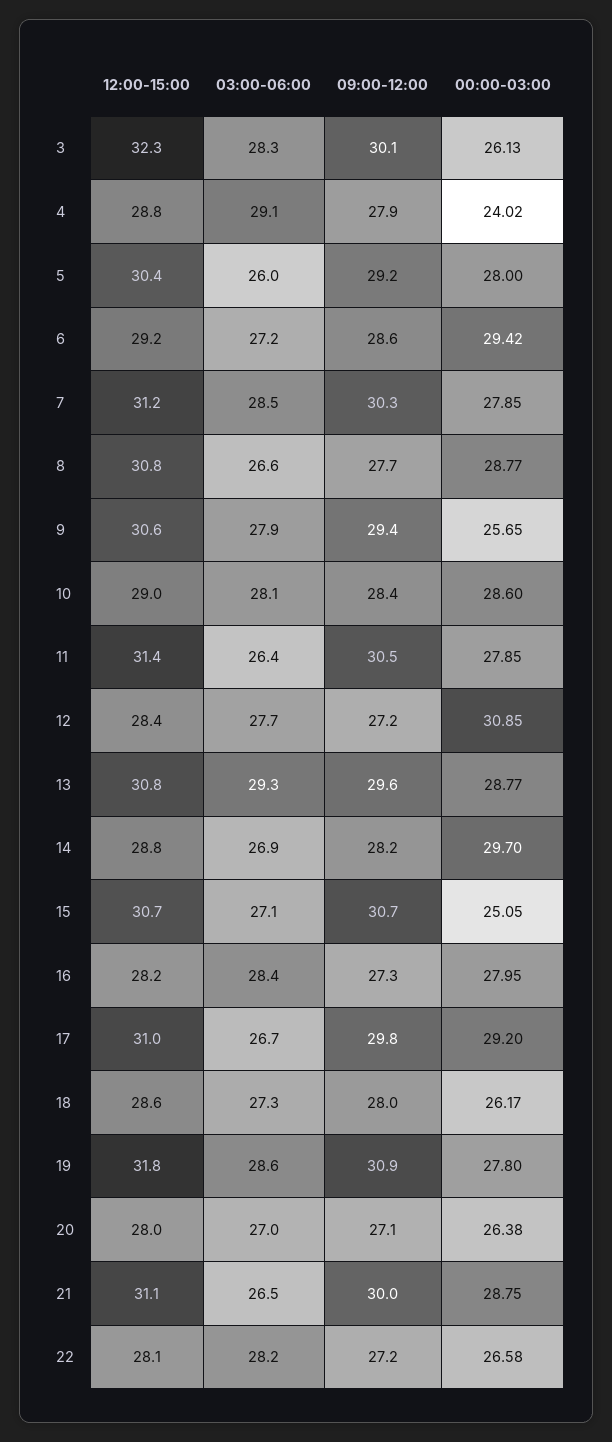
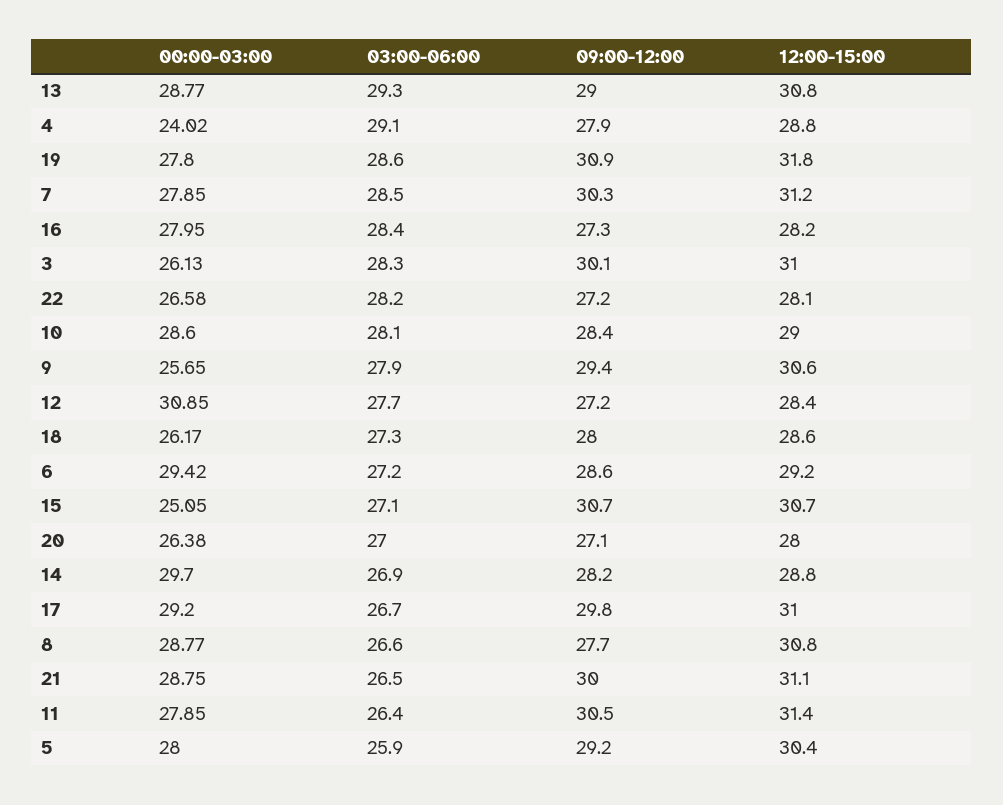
12:00-15:00, 3: 32.3 -> 31
03:00-06:00, 5: 26 -> 25.9
09:00-12:00, 13: 29.6 -> 29

